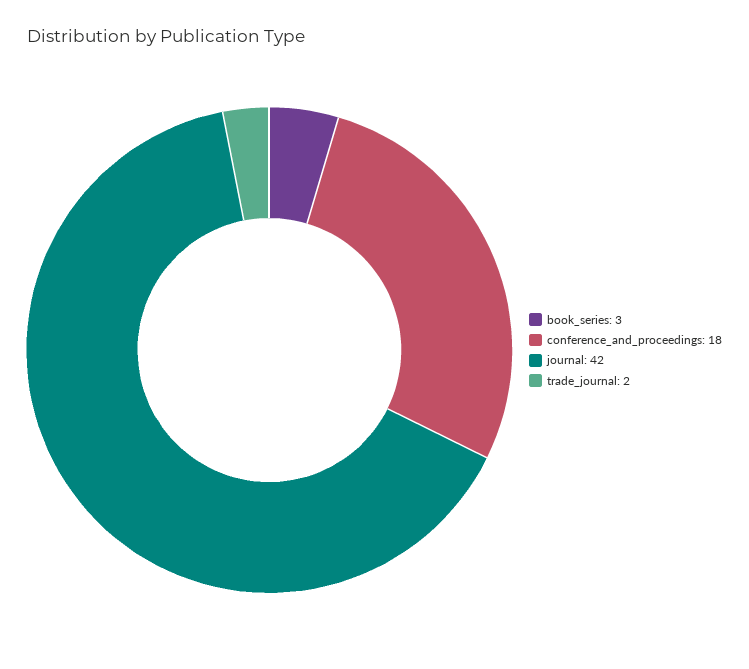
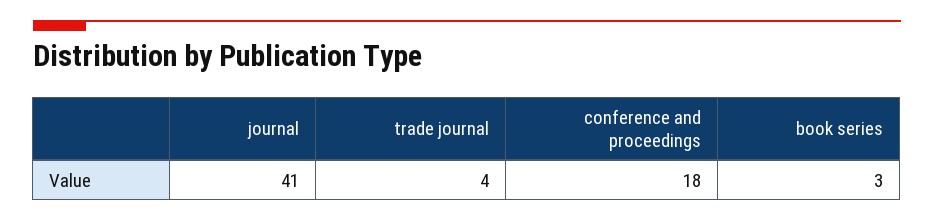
journal: 42 -> 41
trade_journal: 2 -> 4

